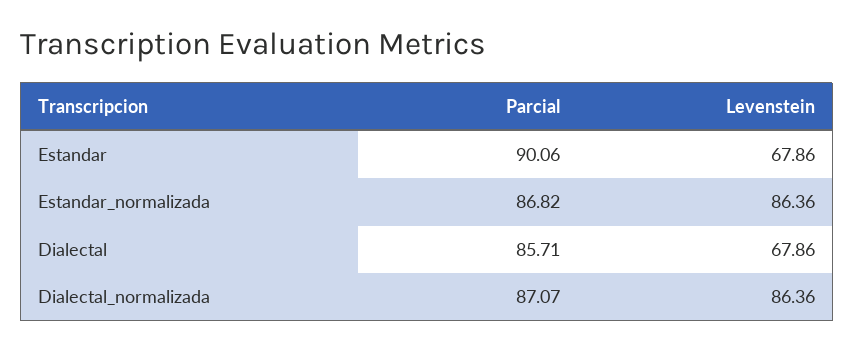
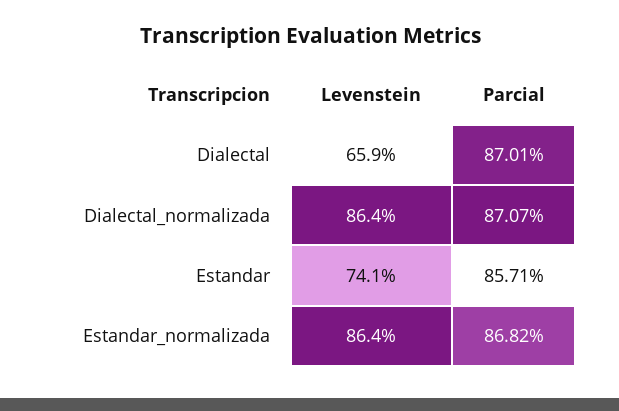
Parcial, Estandar: 90.06 -> 85.71
Levenstein, Estandar: 67.86 -> 74.1
Parcial, Dialectal: 85.71 -> 87.01
Levenstein, Dialectal: 67.86 -> 65.9

